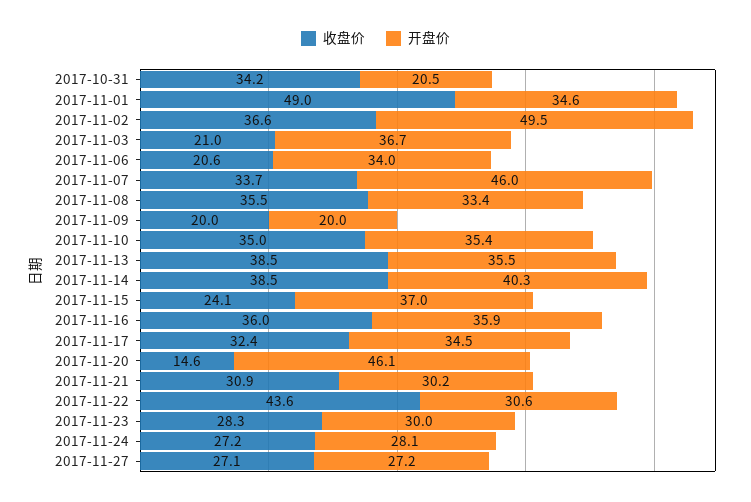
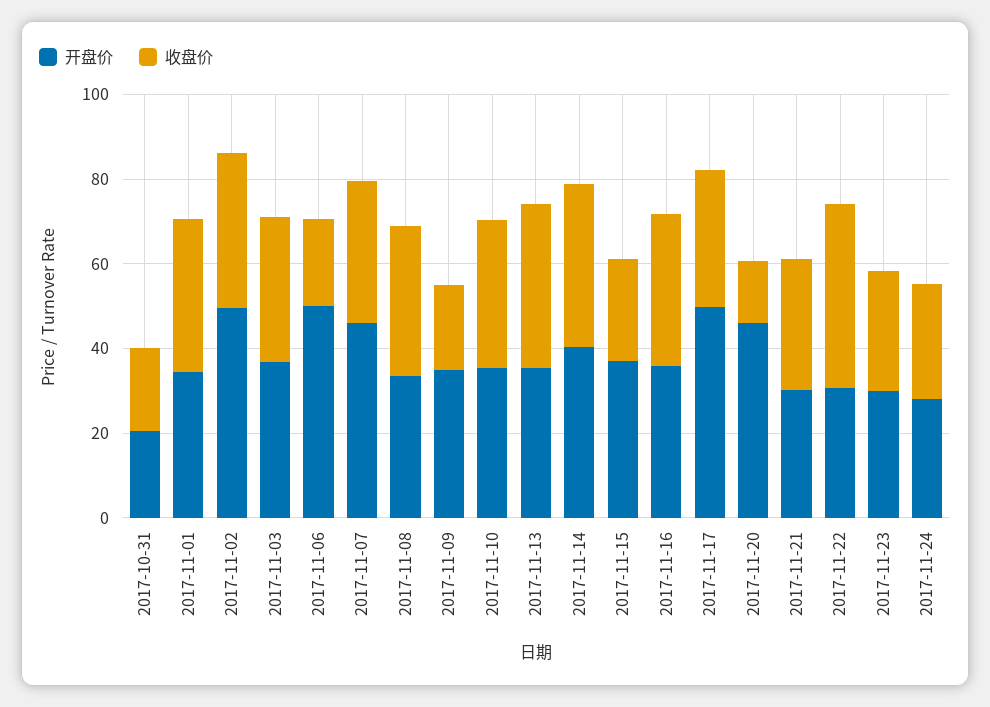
收盘价, 2017-10-31: 34.2 -> 20
收盘价, 2017-11-01: 49 -> 35
收盘价, 2017-11-03: 21 -> 35
开盘价, 2017-11-06: 34 -> 50
开盘价, 2017-11-09: 20 -> 35
开盘价, 2017-11-17: 34.5 -> 50
收盘价, 2017-11-27: 27.1 -> none
开盘价, 2017-11-27: 27.2 -> none

